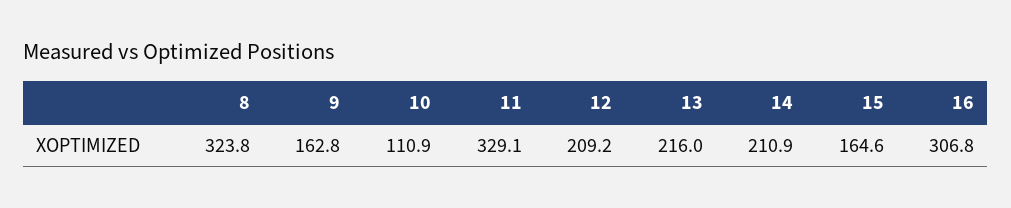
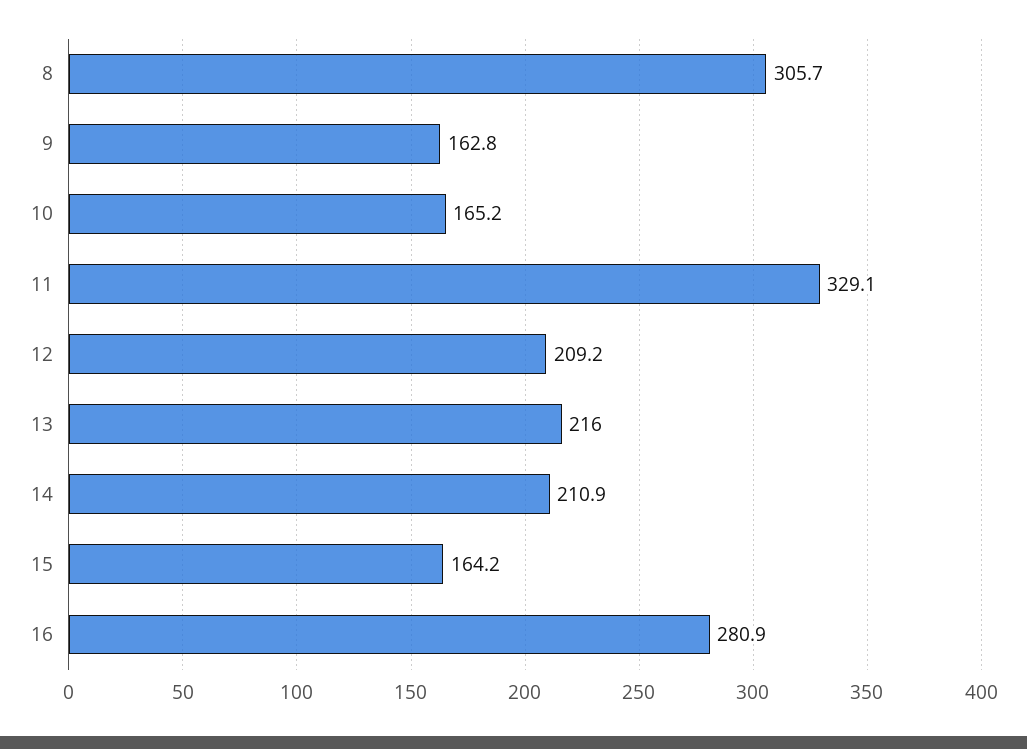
8: 323.8 -> 305.7
10: 110.9 -> 165.2
15: 164.6 -> 164.2
16: 306.8 -> 280.9

